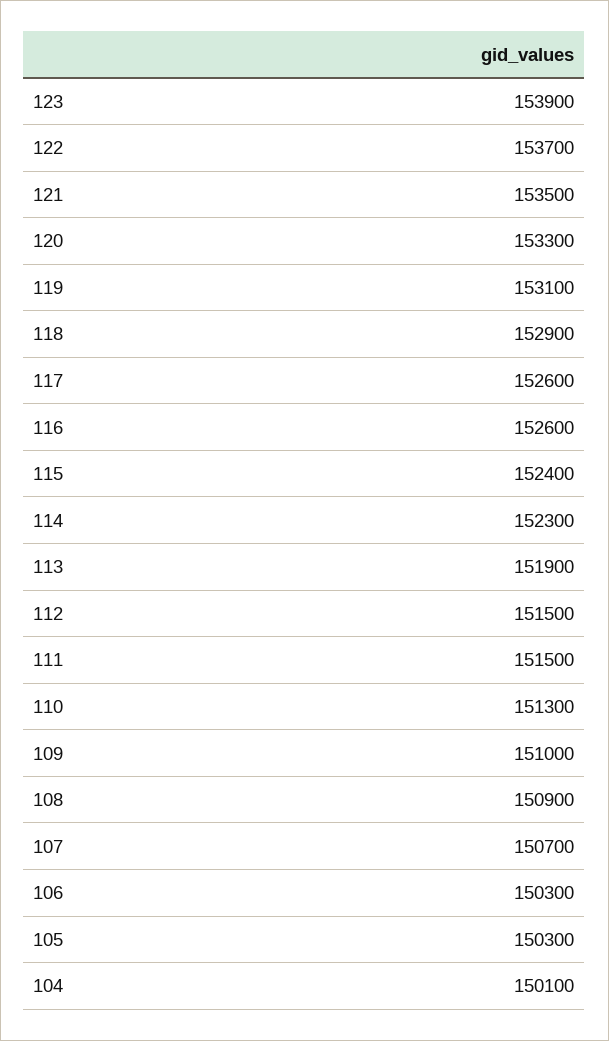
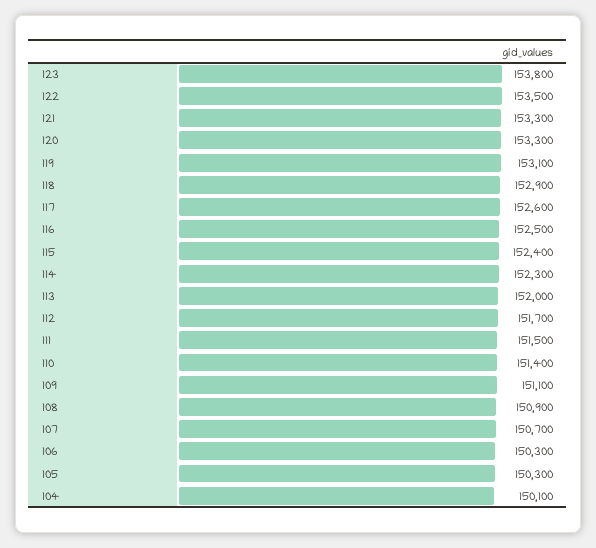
123: 153900 -> 153800
122: 153700 -> 153500
121: 153500 -> 153300
116: 152600 -> 152500
113: 151900 -> 152000
112: 151500 -> 151700
110: 151300 -> 151400
109: 151000 -> 151100

